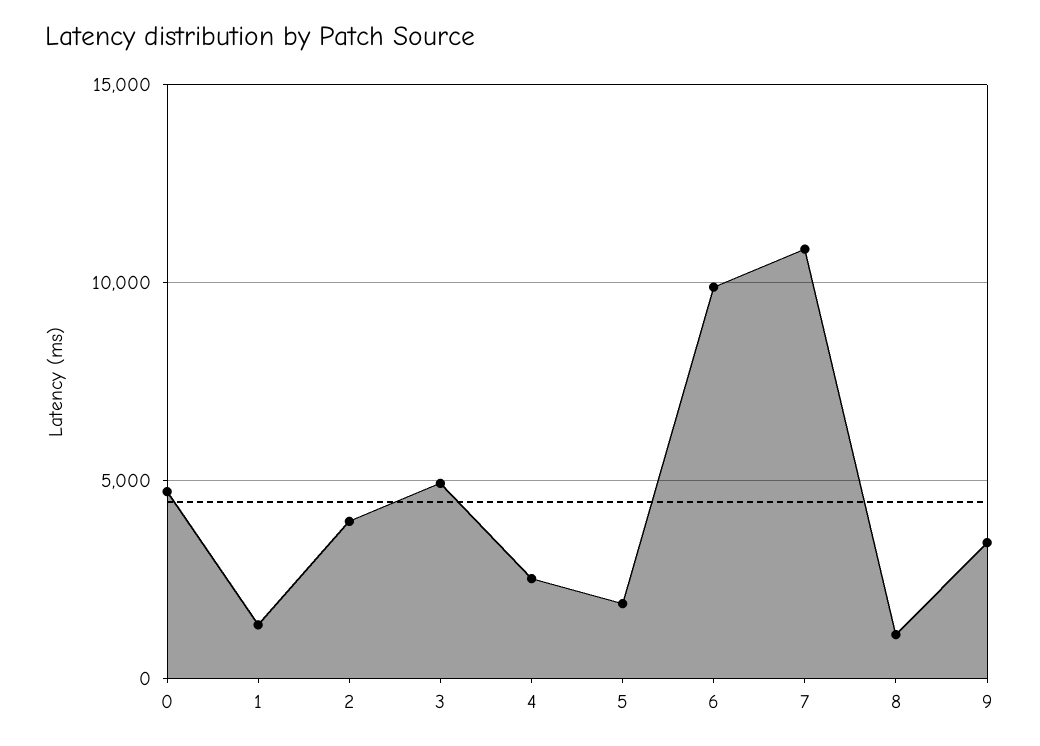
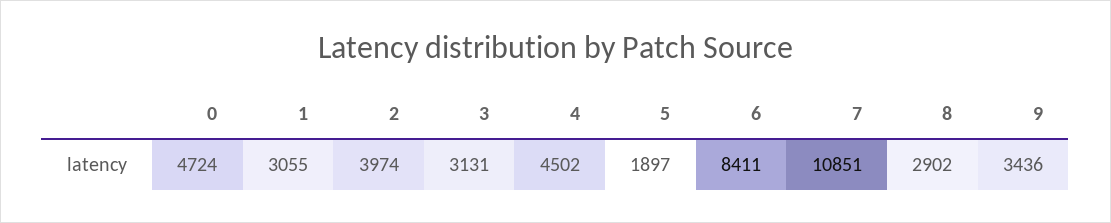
1: 1500 -> 3055
3: 5000 -> 3131
4: 2500 -> 4502
6: 10000 -> 8411
8: 1000 -> 2902

